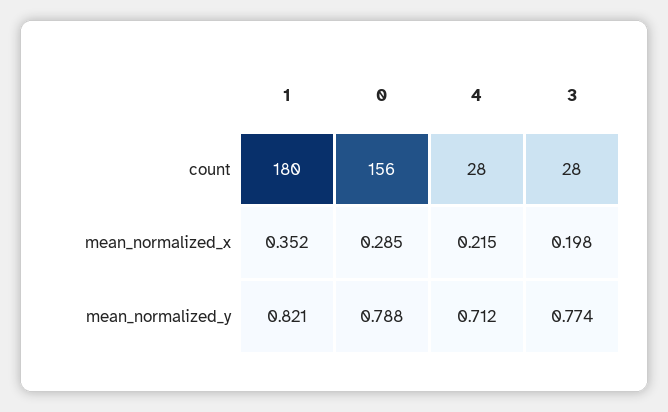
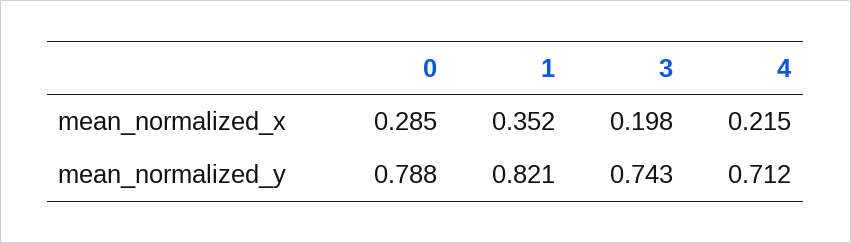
1, count: 180 -> none
0, count: 156 -> none
4, count: 28 -> none
3, count: 28 -> none
3, mean_normalized_y: 0.774 -> 0.743

